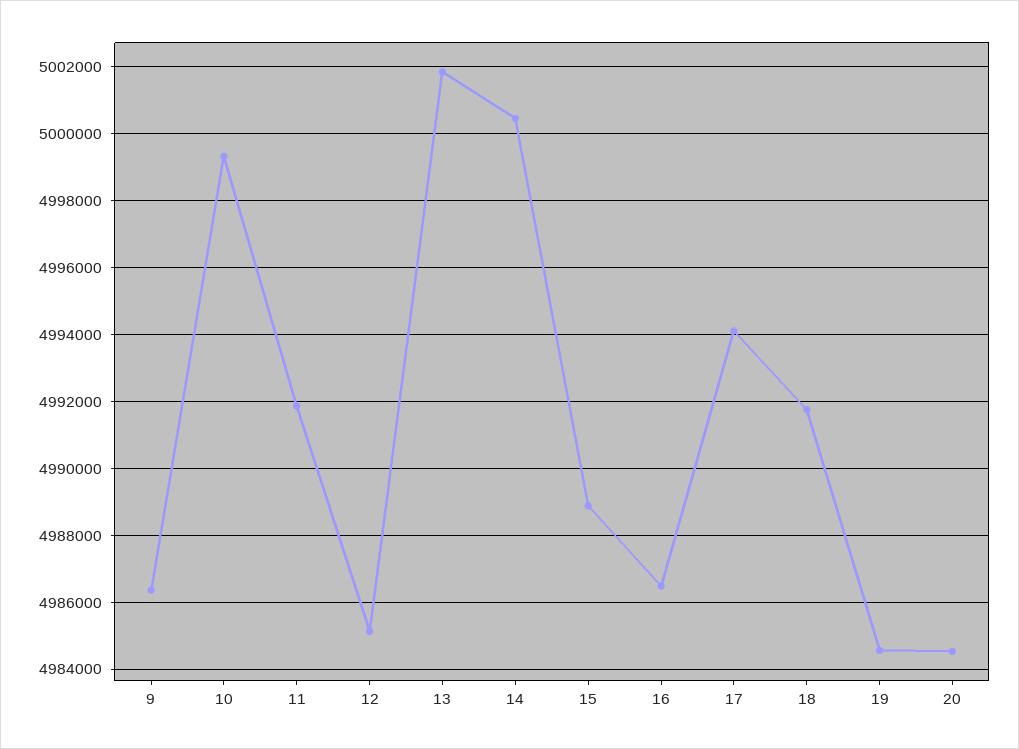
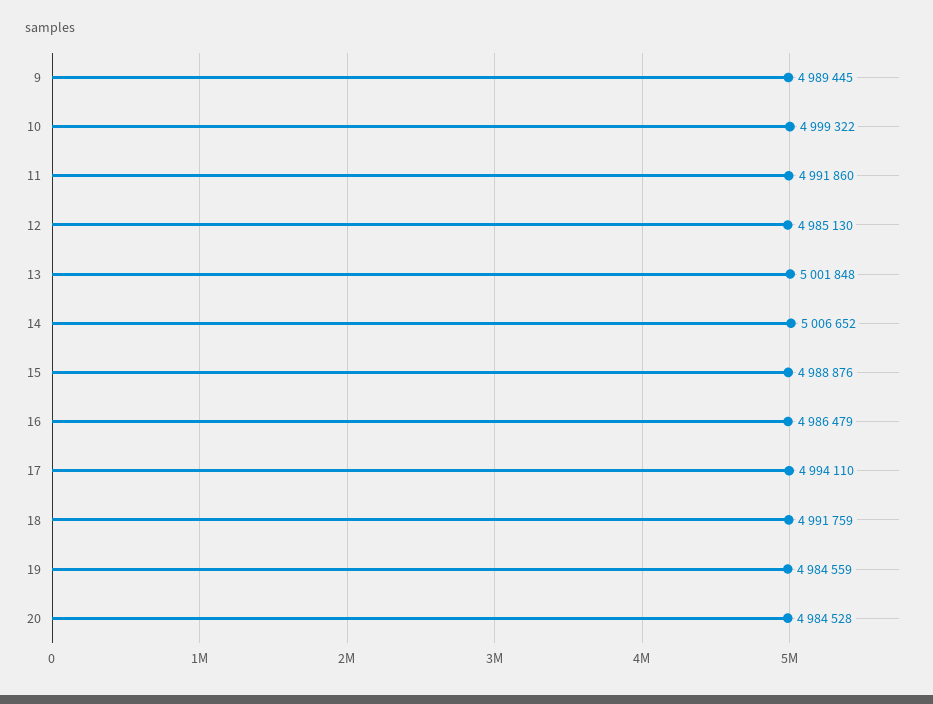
9: 4986400 -> 4989445
14: 5000400 -> 5006652

